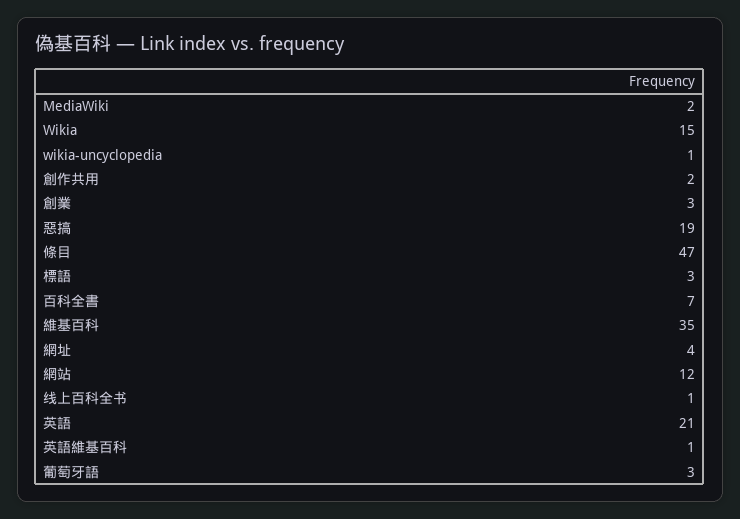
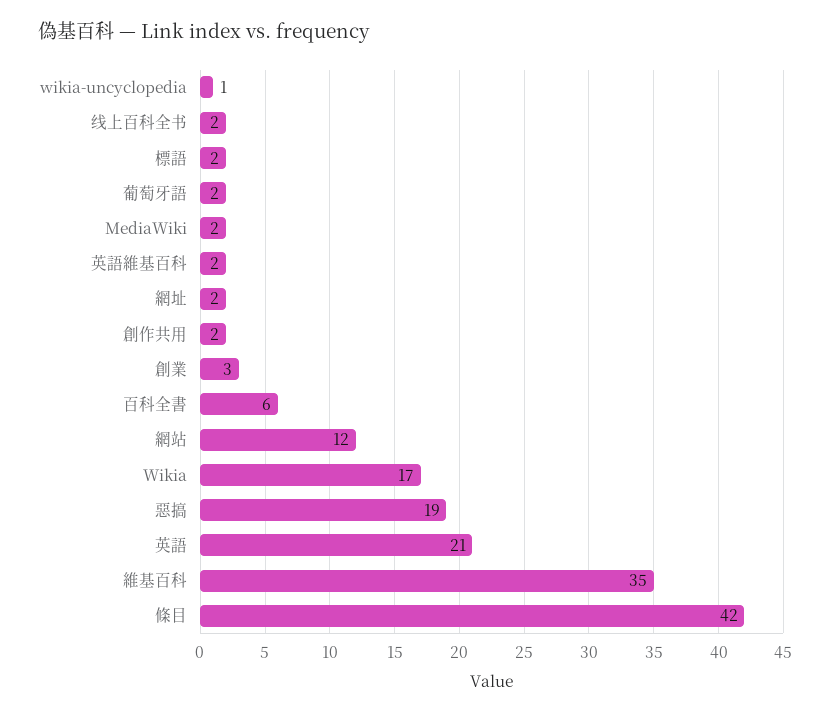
Wikia: 15 -> 17
條目: 47 -> 42
標語: 3 -> 2
百科全書: 7 -> 6
網址: 4 -> 2
线上百科全书: 1 -> 2
英語維基百科: 1 -> 2
葡萄牙語: 3 -> 2

